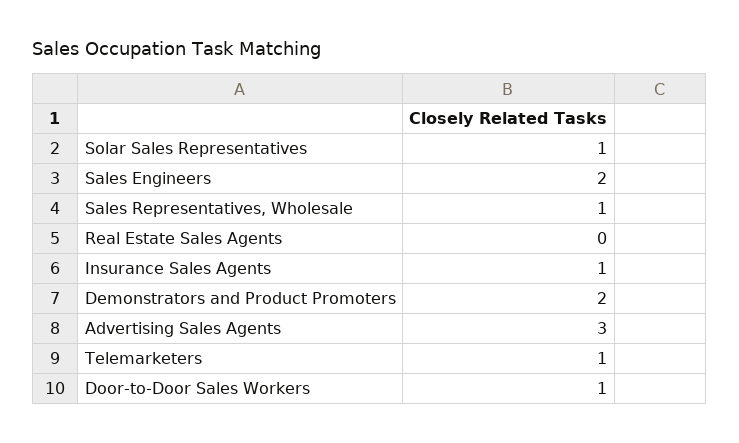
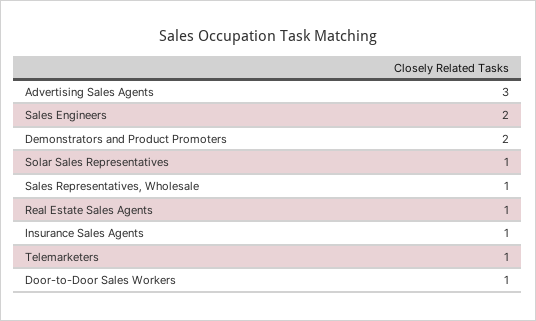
Real Estate Sales Agents: 0 -> 1

